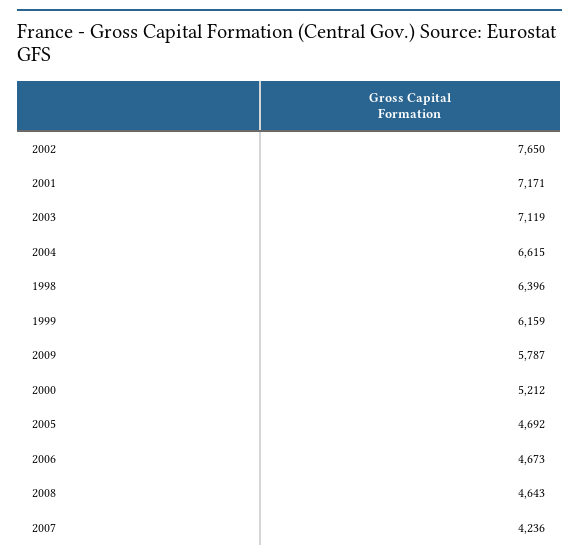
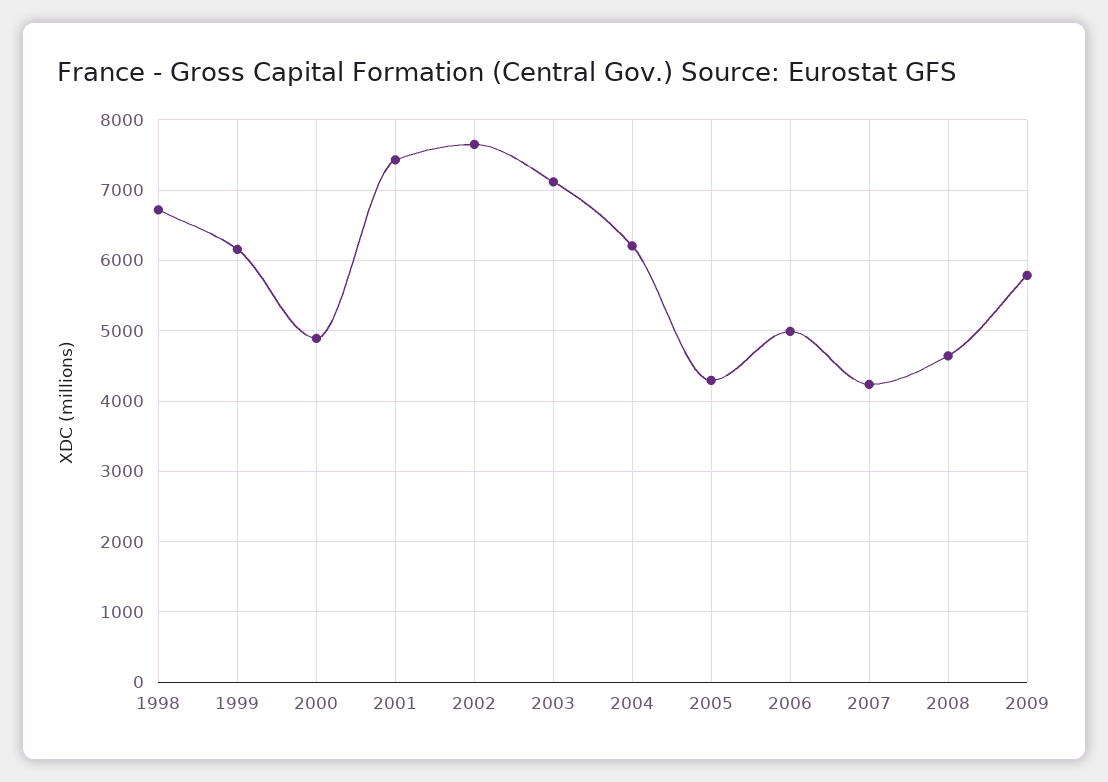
2001: 7171 -> 7400
2004: 6615 -> 6200
1998: 6396 -> 6700
2000: 5212 -> 4900
2005: 4692 -> 4300
2006: 4673 -> 5000

